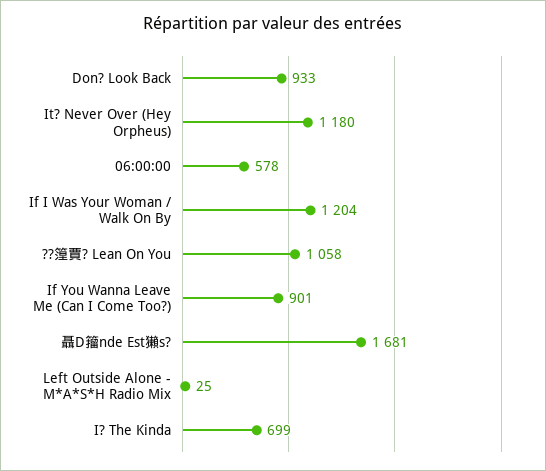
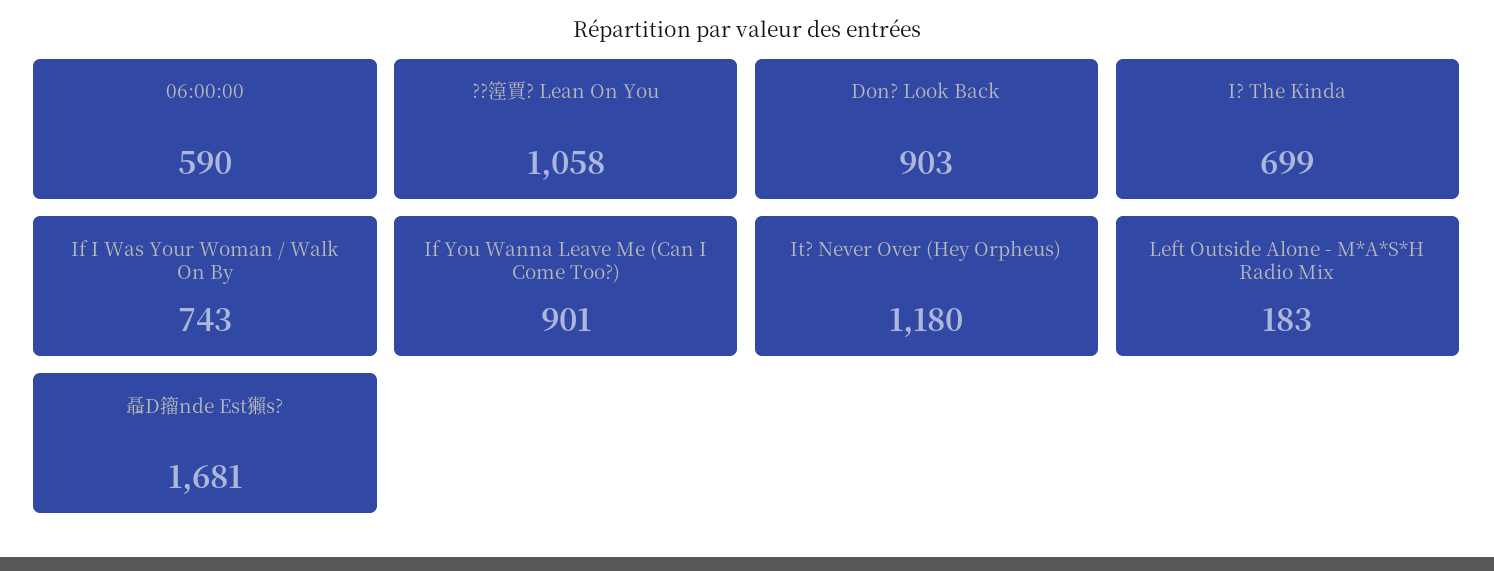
Don? Look Back: 933 -> 903
06:00:00: 578 -> 590
If I Was Your Woman / Walk On By: 1204 -> 743
Left Outside Alone - M*A*S*H Radio Mix: 25 -> 183

